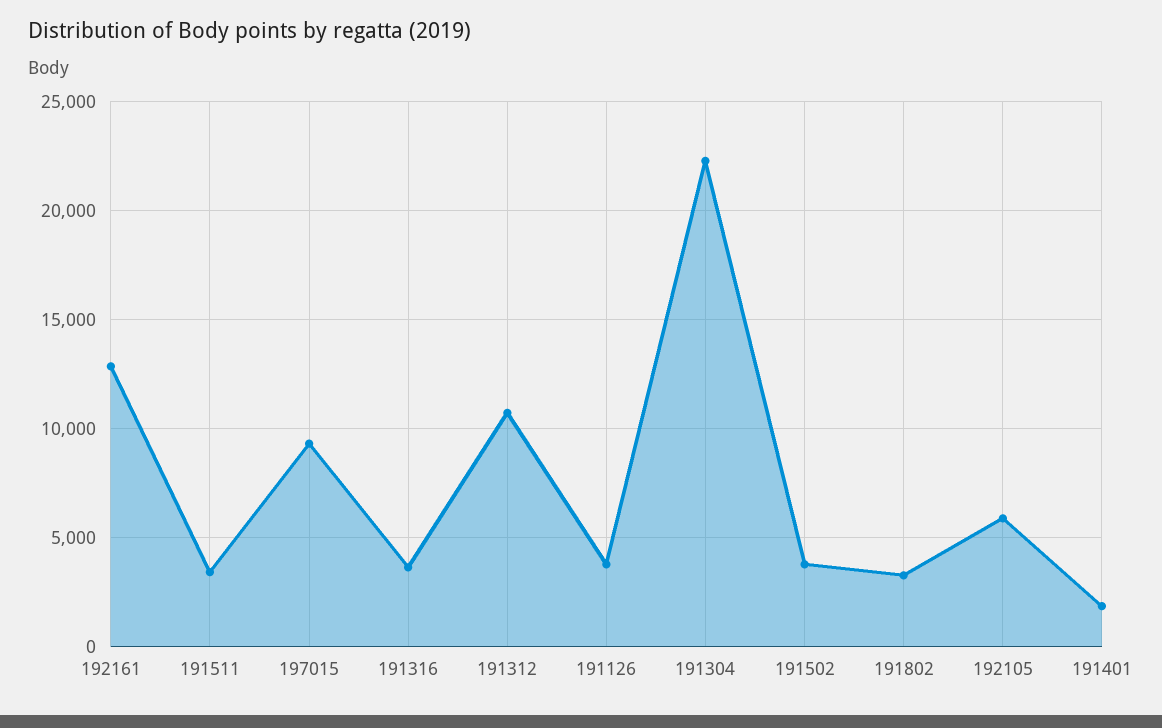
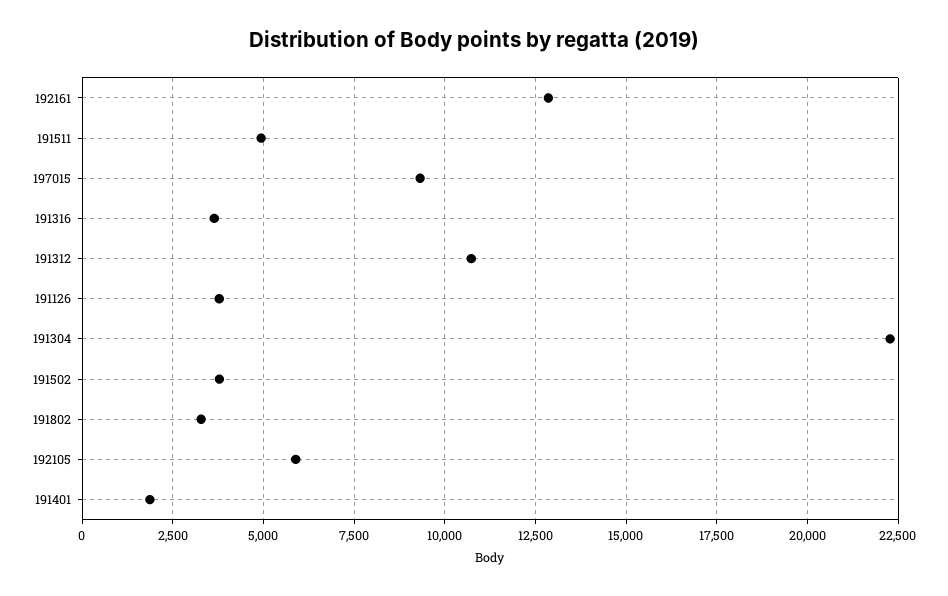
191511: 3500 -> 5000

